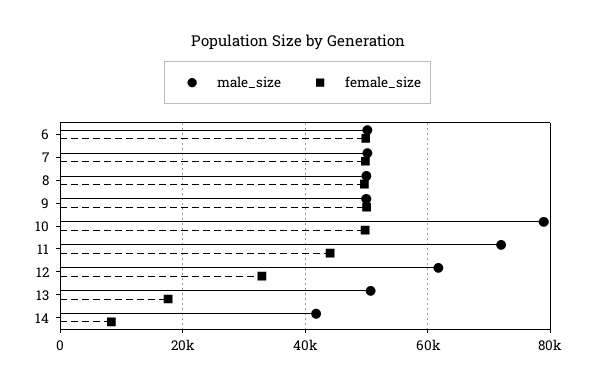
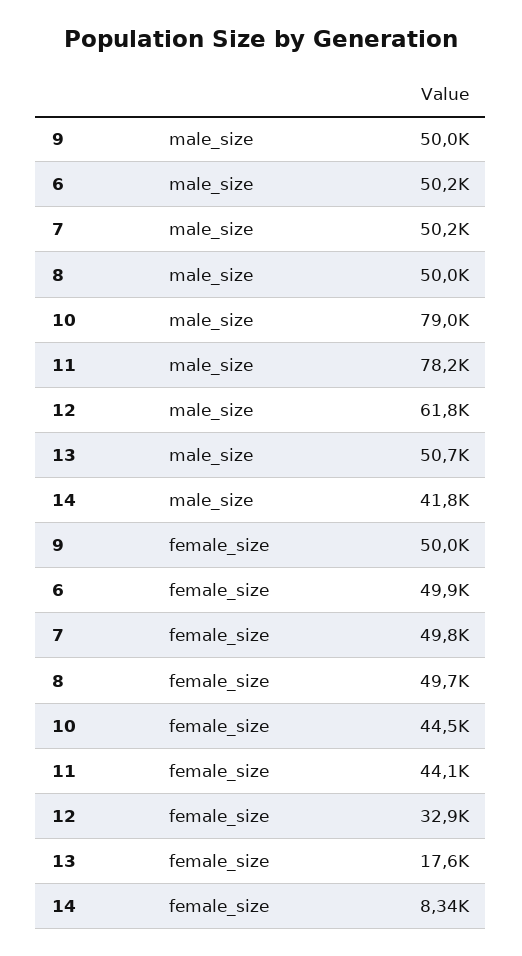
female_size, 10: 50000 -> 44500
male_size, 11: 72000 -> 78200

